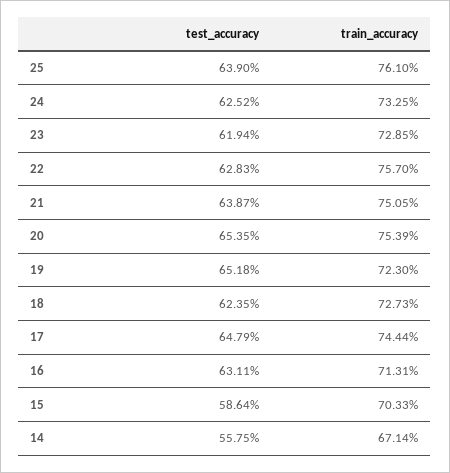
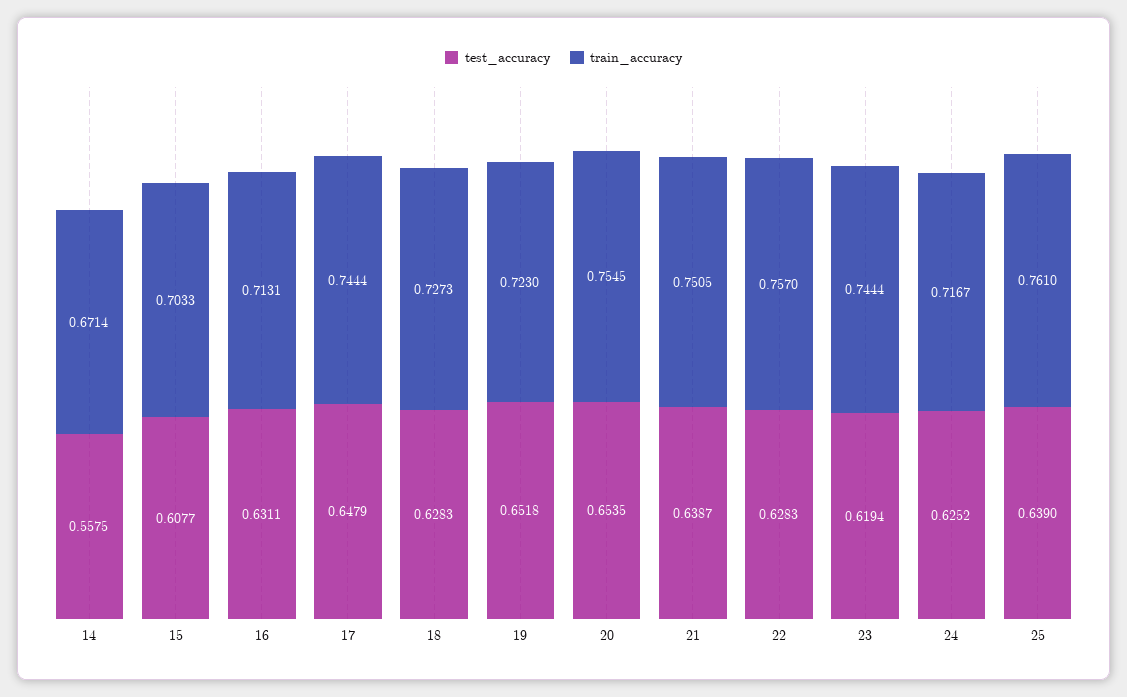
train_accuracy, 24: 0.7325 -> 0.7167
train_accuracy, 23: 0.7285 -> 0.7444
train_accuracy, 20: 0.7539 -> 0.7545
test_accuracy, 18: 0.6235 -> 0.6283
test_accuracy, 15: 0.5864 -> 0.6077

